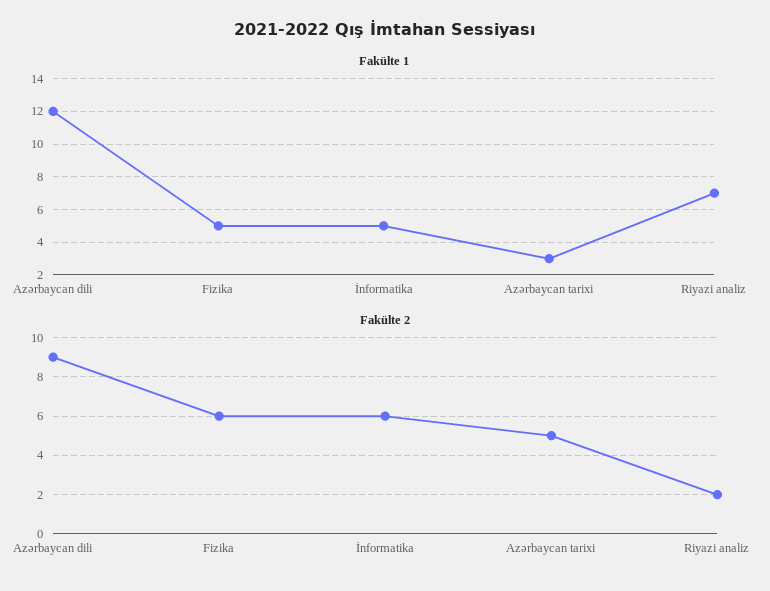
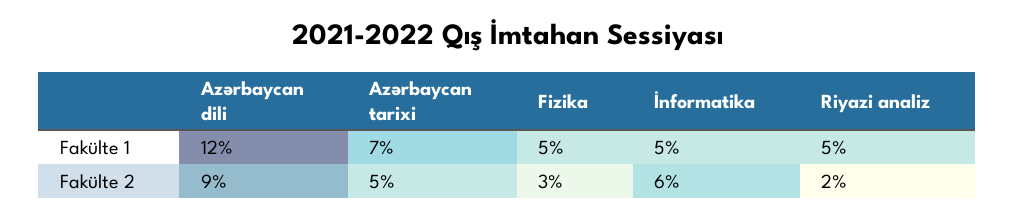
Fakülte 1, Azərbaycan tarixi: 3 -> 7
Fakülte 1, Riyazi analiz: 7 -> 5
Fakülte 2, Fizika: 6 -> 3

